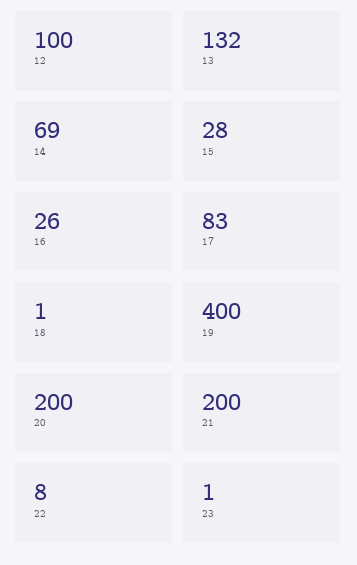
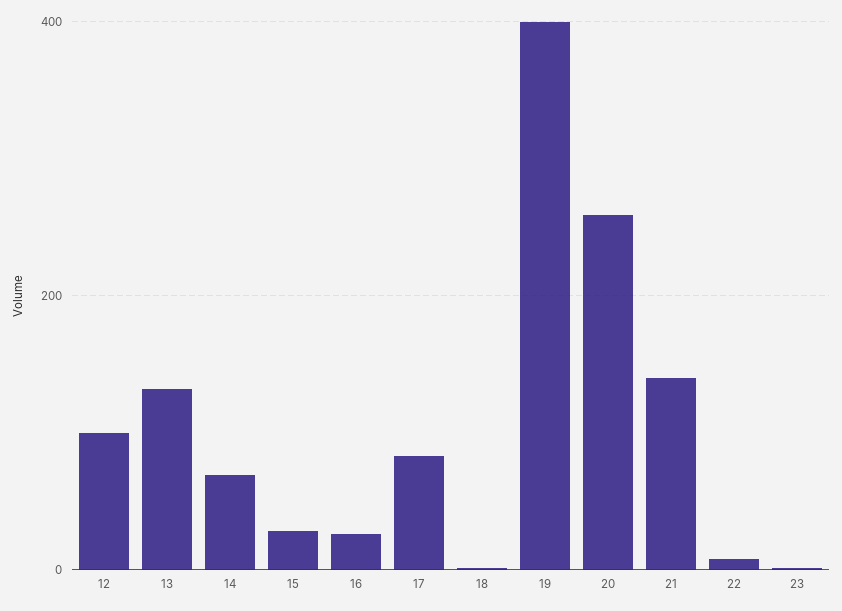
20: 200 -> 260
21: 200 -> 140

